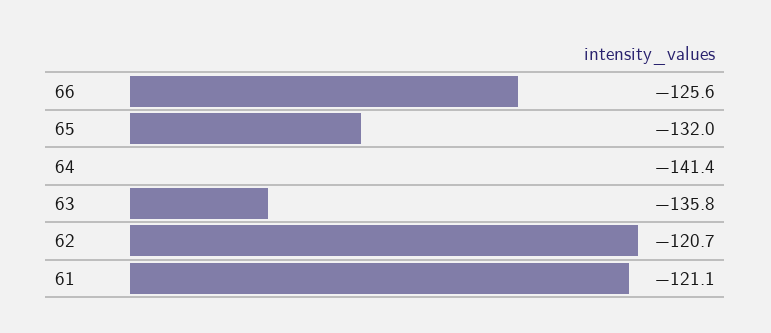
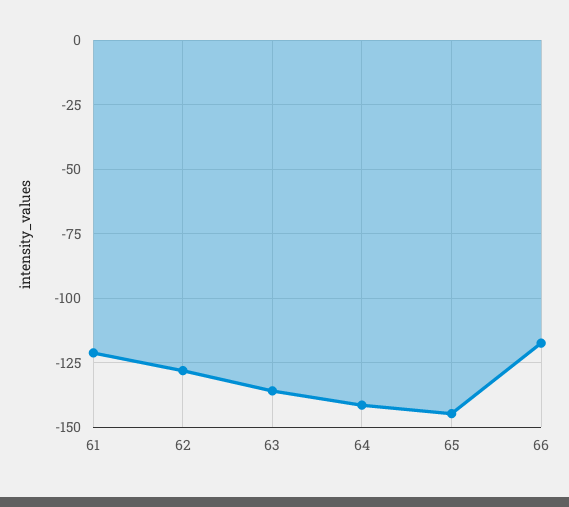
66: -125.6 -> -117.5
65: -132 -> -145
62: -120.7 -> -127.5

